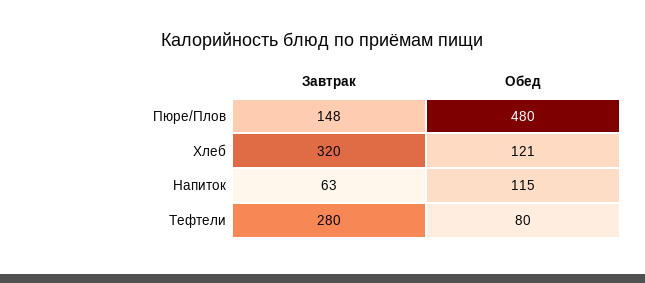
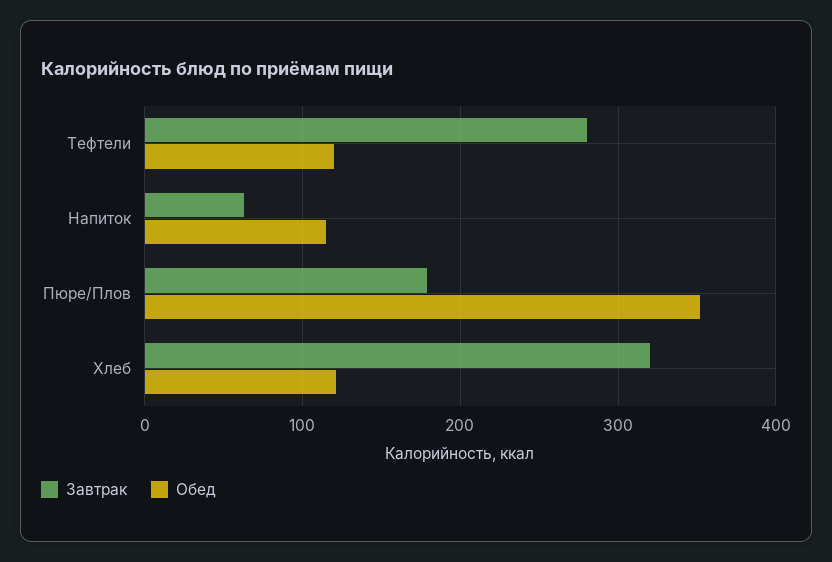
Завтрак, Пюре/Плов: 148 -> 180
Обед, Пюре/Плов: 480 -> 350
Обед, Тефтели: 80 -> 120

